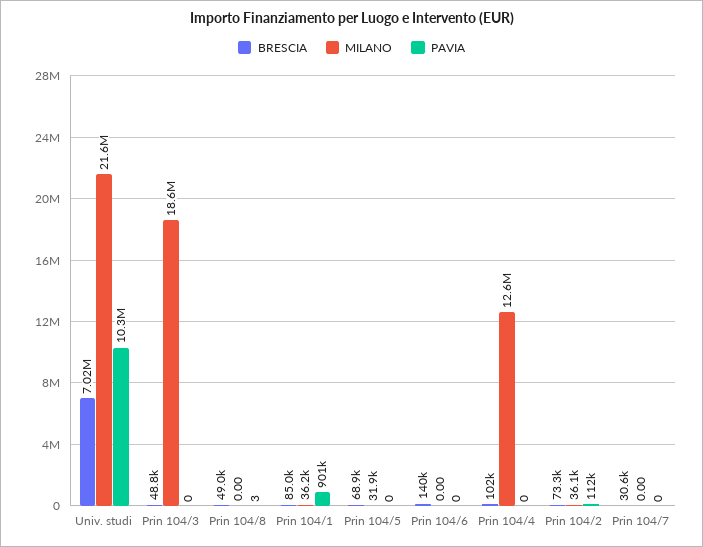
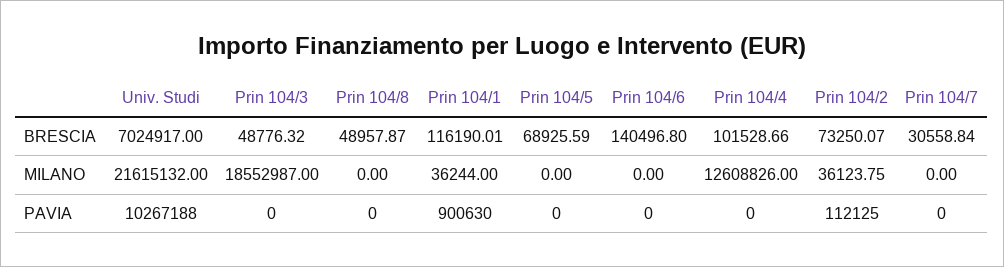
PAVIA, Prin 104/8: 3 -> 0
BRESCIA, Prin 104/1: 85000 -> 116190.01
MILANO, Prin 104/5: 31900 -> 0

